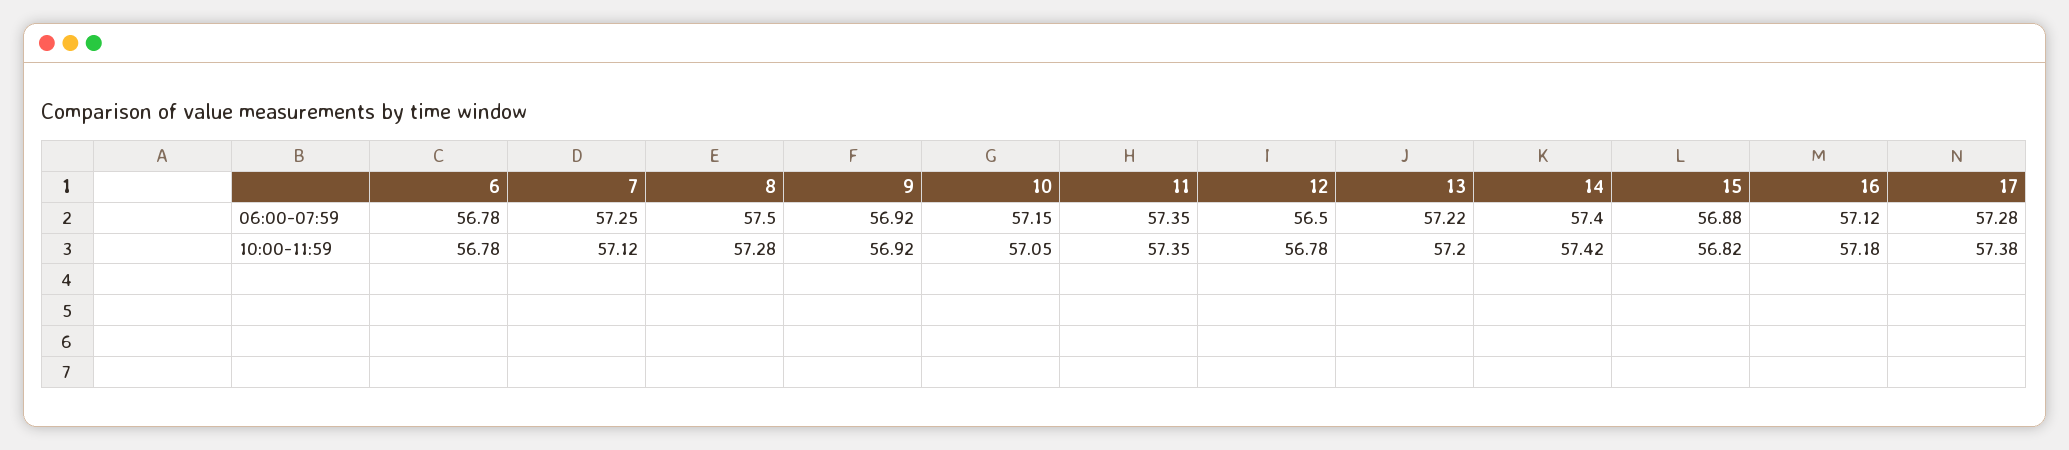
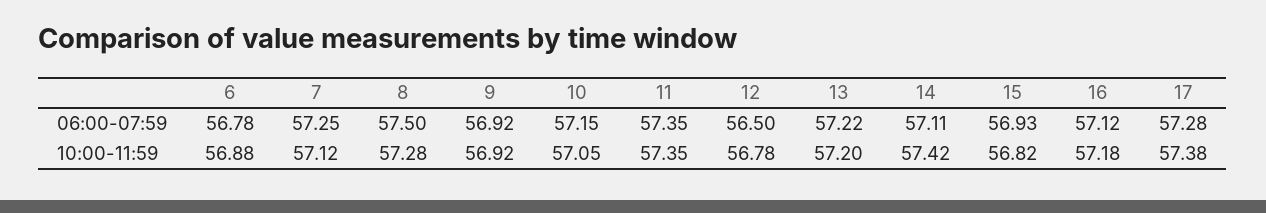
14, 06:00-07:59: 57.4 -> 57.11
15, 06:00-07:59: 56.88 -> 56.93
6, 10:00-11:59: 56.78 -> 56.88

